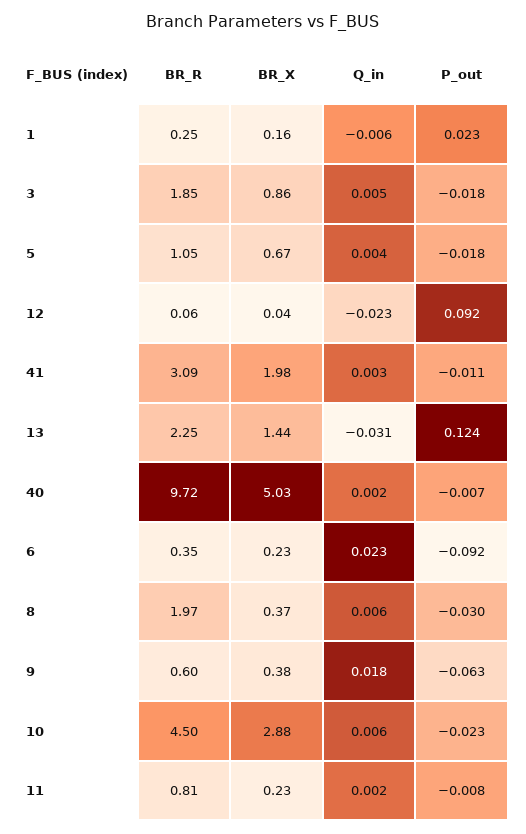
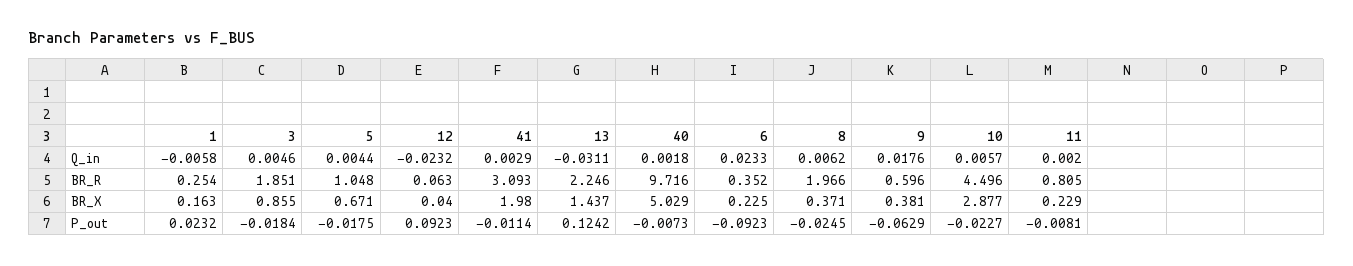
P_out, 8: -0.03 -> -0.0245

